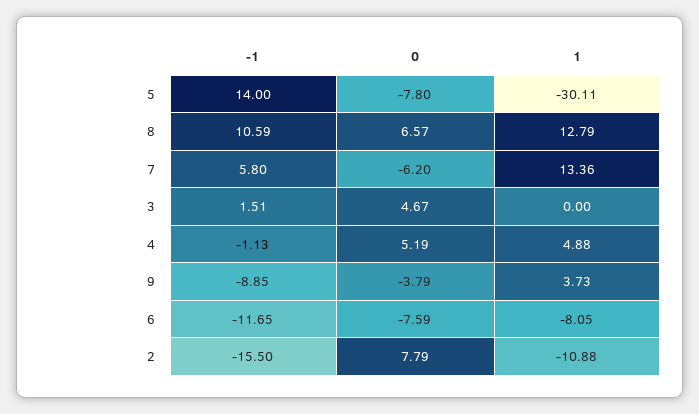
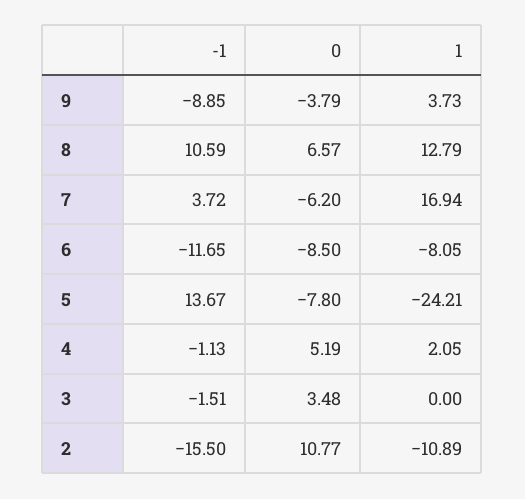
-1, 5: 14 -> 13.67
1, 5: -30.11 -> -24.21
-1, 7: 5.8 -> 3.72
1, 7: 13.36 -> 16.94
-1, 3: 1.51 -> -1.51
0, 3: 4.67 -> 3.48
1, 4: 4.88 -> 2.05
0, 6: -7.59 -> -8.5
0, 2: 7.79 -> 10.77
1, 2: -10.88 -> -10.89

